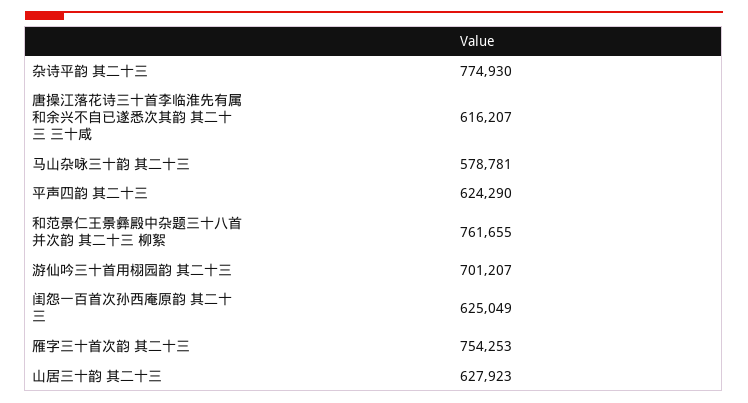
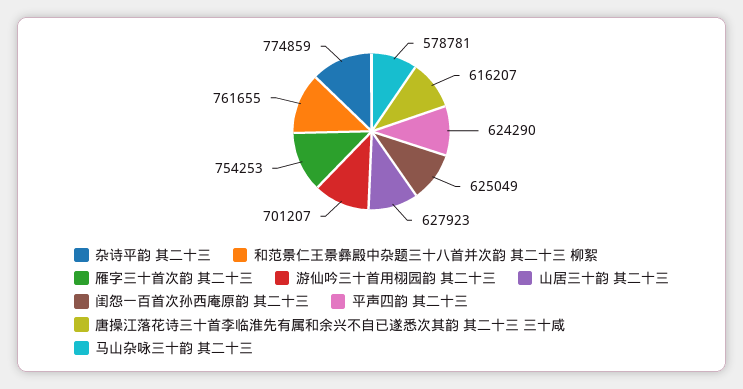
杂诗平韵 其二十三: 774930 -> 774859

